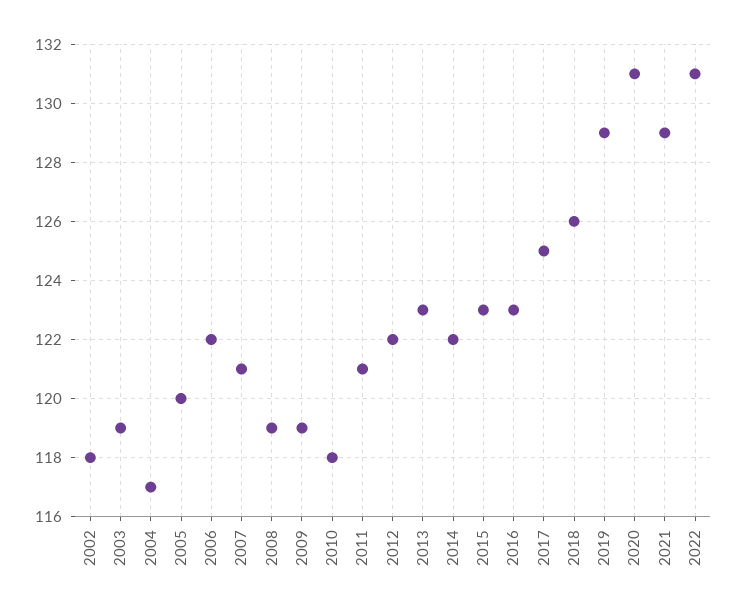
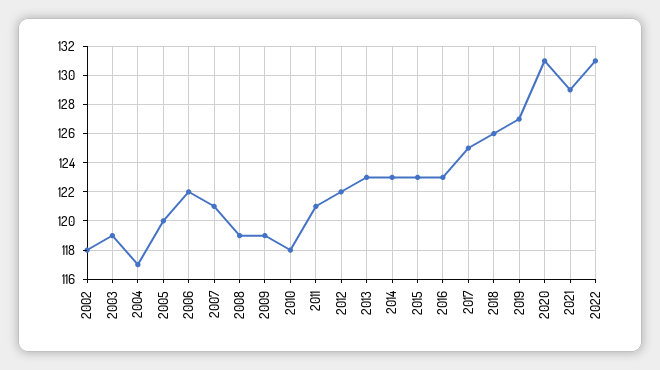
2014: 122 -> 123
2019: 129 -> 127

